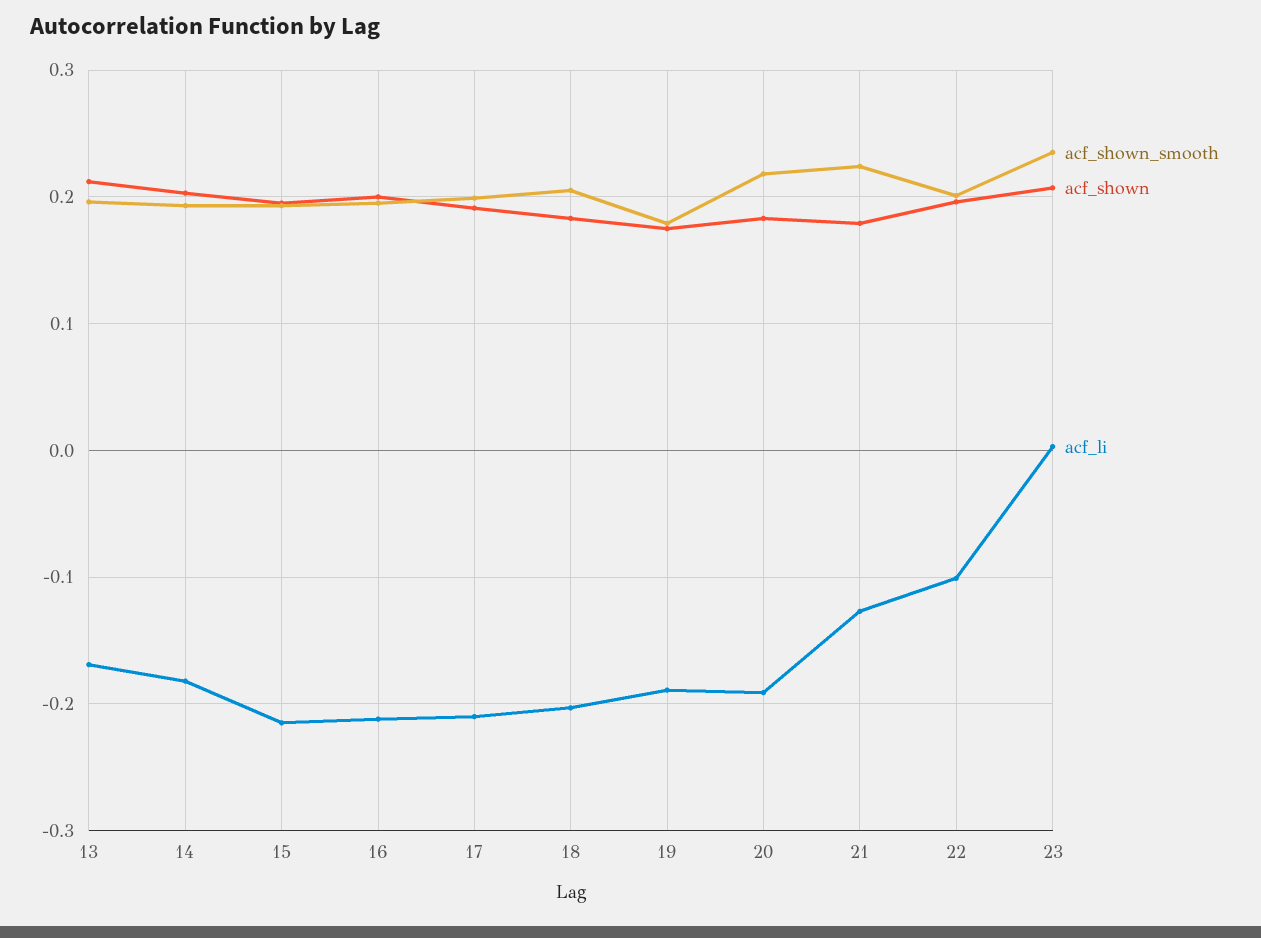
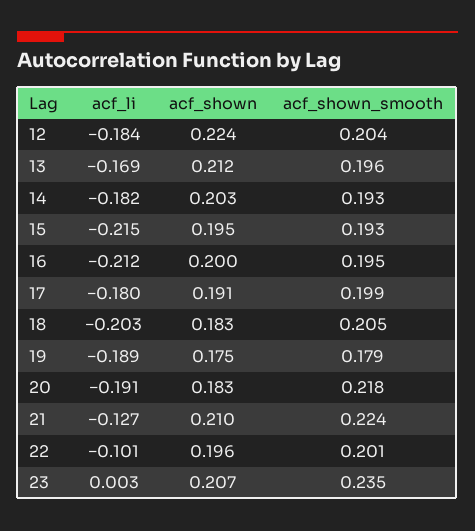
acf_li, 17: -0.21 -> -0.18
acf_shown, 21: 0.18 -> 0.21
acf_li, 12: none -> -0.184
acf_shown, 12: none -> 0.224
acf_shown_smooth, 12: none -> 0.204

